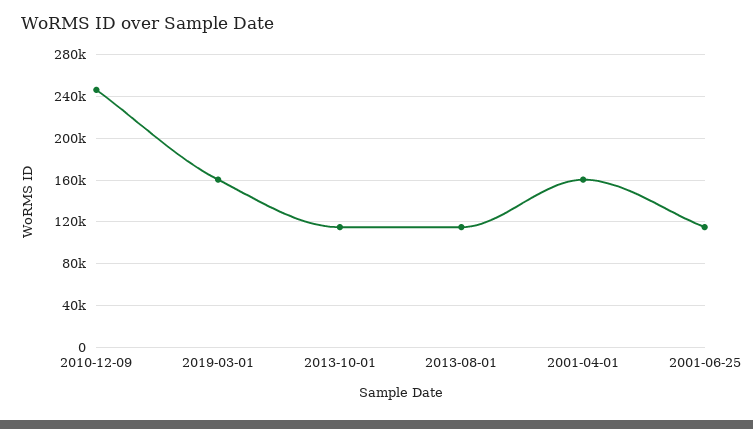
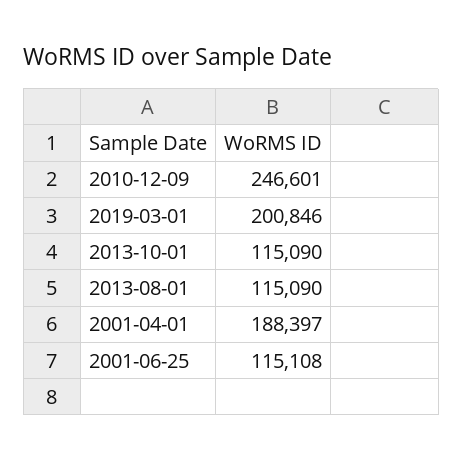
2019-03-01: 160000 -> 200846
2001-04-01: 160000 -> 188397

